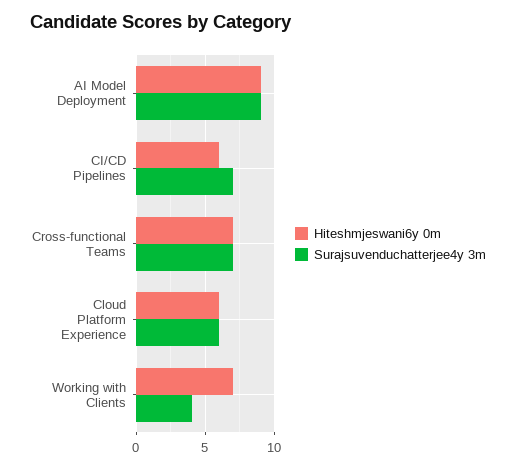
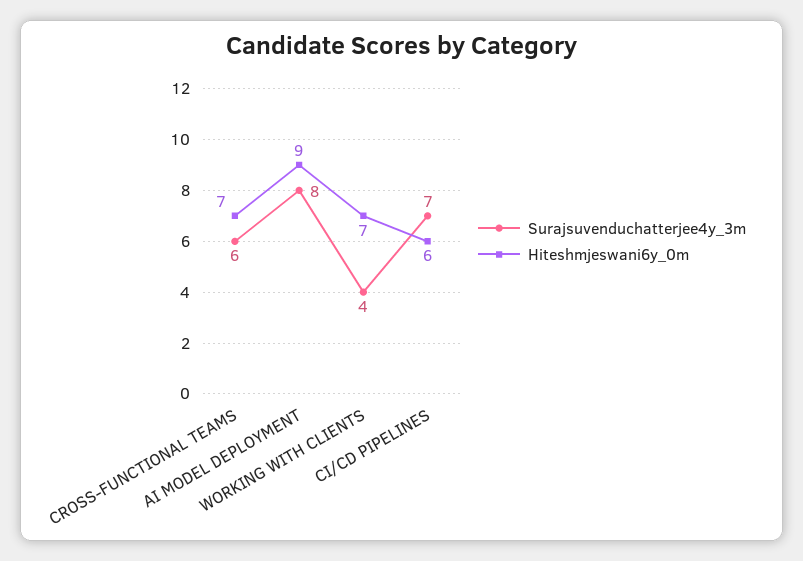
Surajsuvenduchatterjee4y 3m, AI Model Deployment: 9 -> 8
Surajsuvenduchatterjee4y 3m, Cross-functional Teams: 7 -> 6
Hiteshmjeswani6y 0m, Cloud Platform Experience: 6 -> none
Surajsuvenduchatterjee4y 3m, Cloud Platform Experience: 6 -> none

